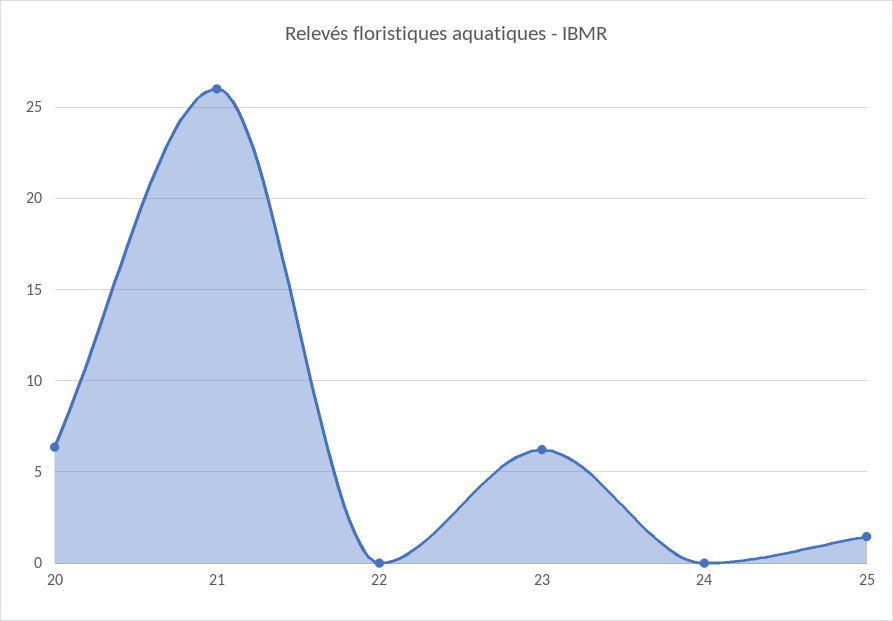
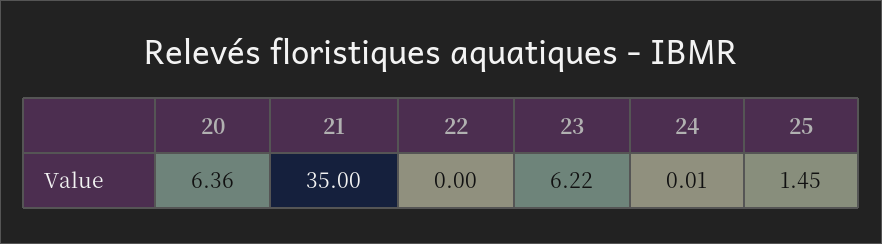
21: 26 -> 35

